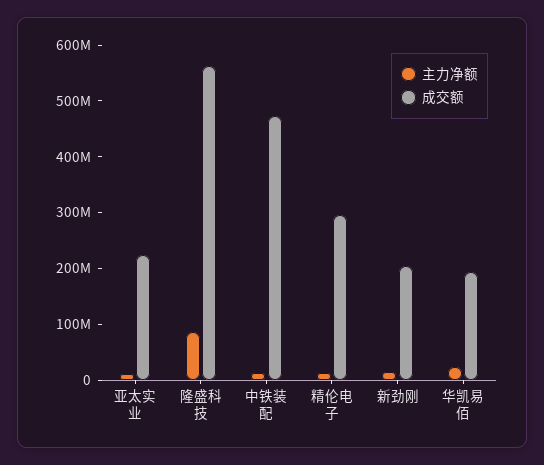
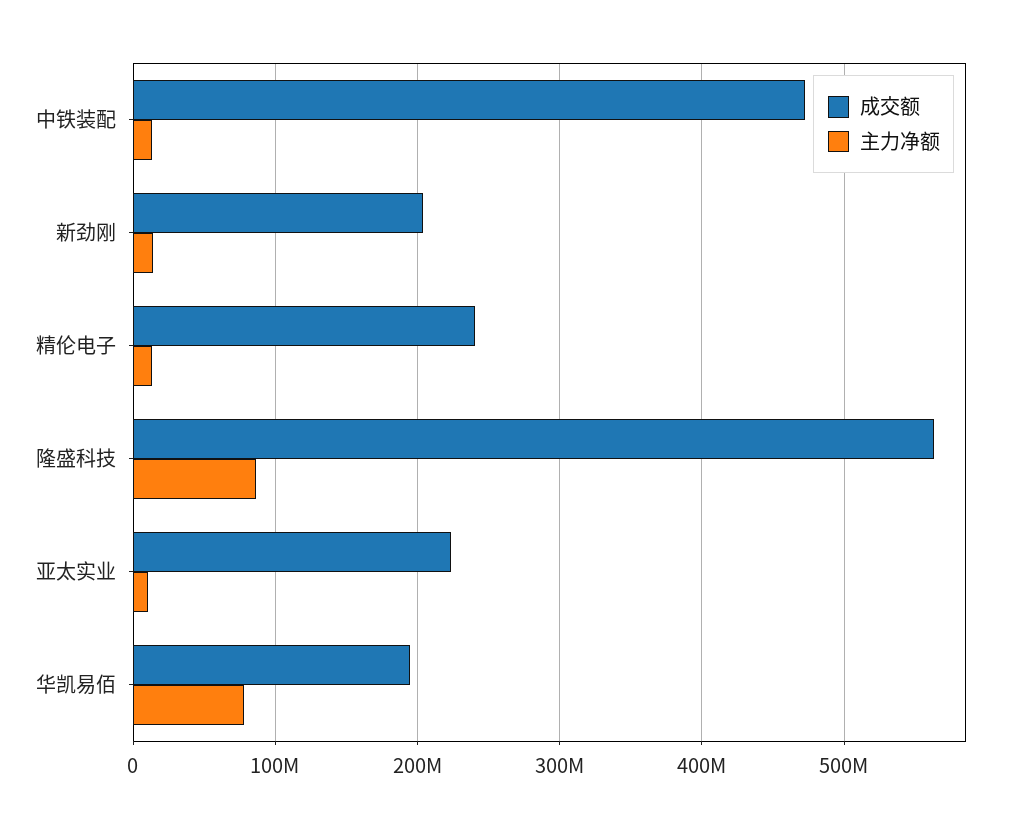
成交额, 精伦电子: 300000000 -> 240000000
主力净额, 华凯易佰: 20000000 -> 80000000

